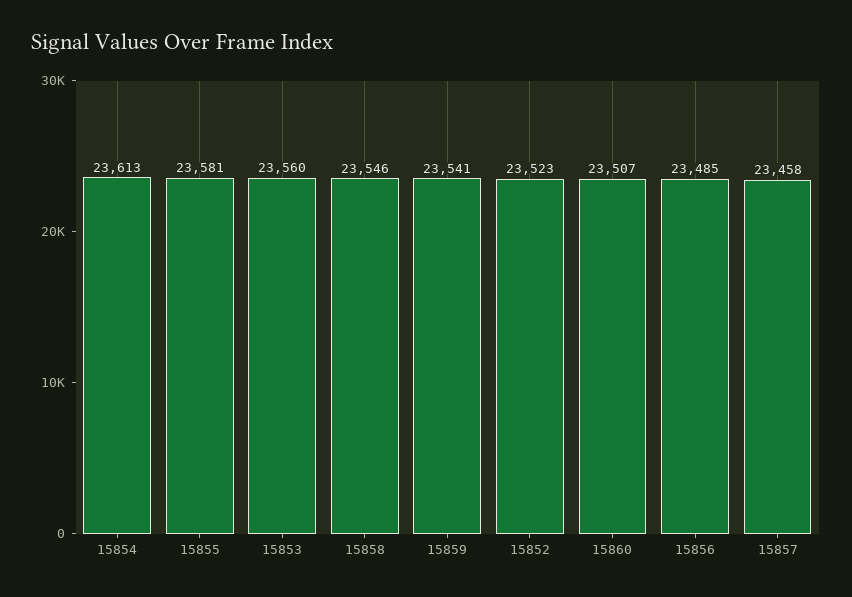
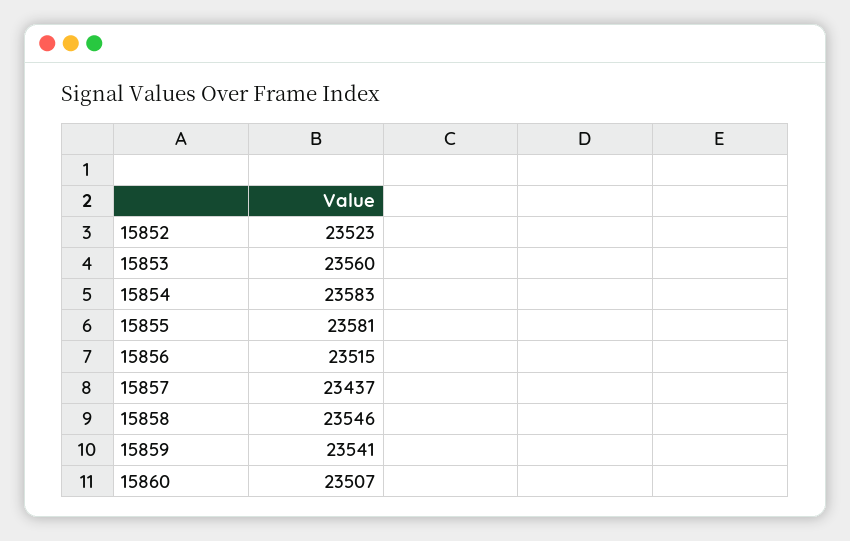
15854: 23613 -> 23583
15856: 23485 -> 23515
15857: 23458 -> 23437

